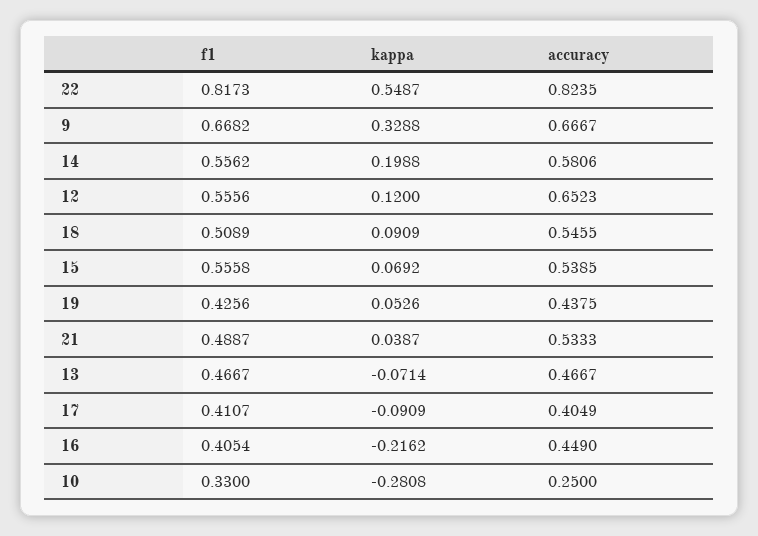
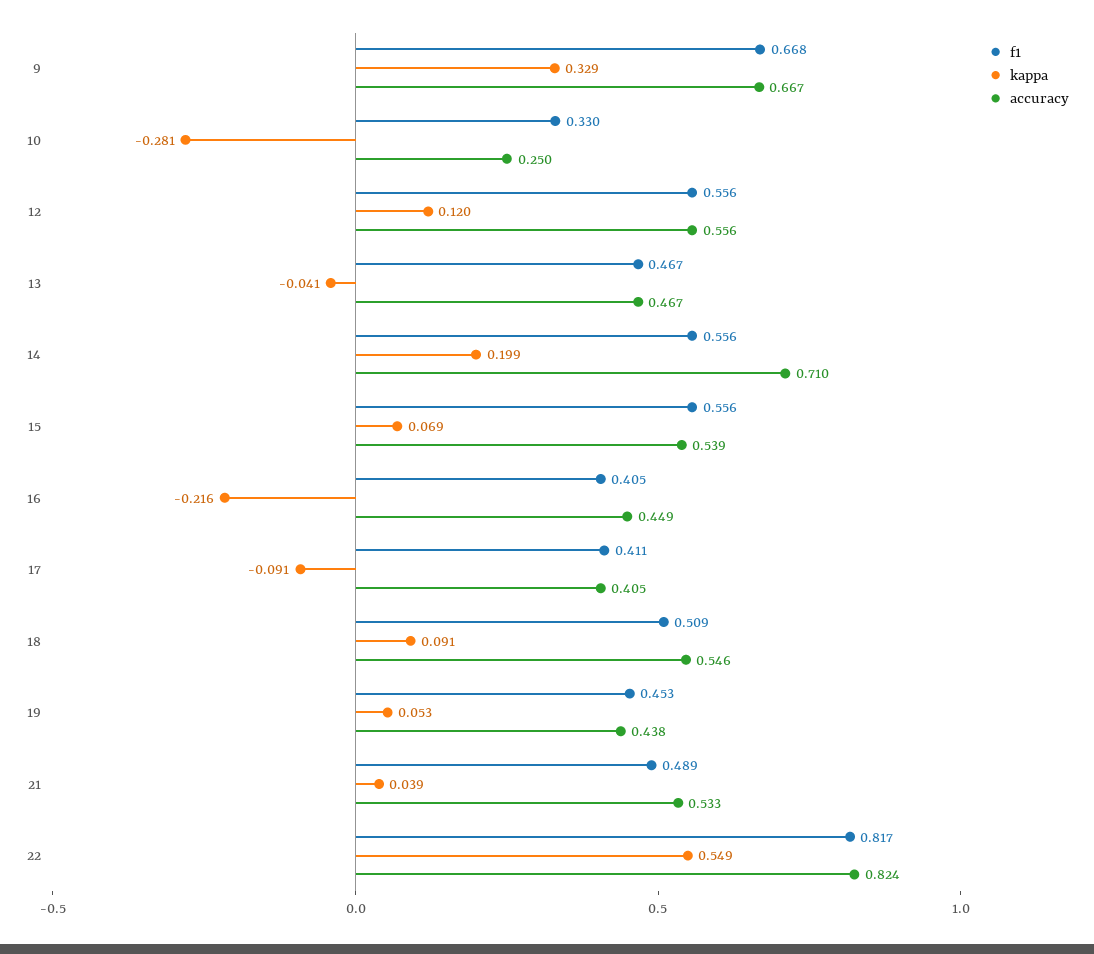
accuracy, 14: 0.5806 -> 0.71
accuracy, 12: 0.6523 -> 0.556
f1, 19: 0.4256 -> 0.453
kappa, 13: -0.0714 -> -0.041

